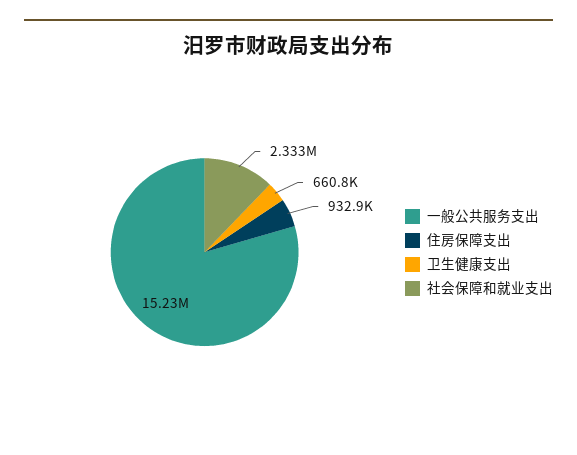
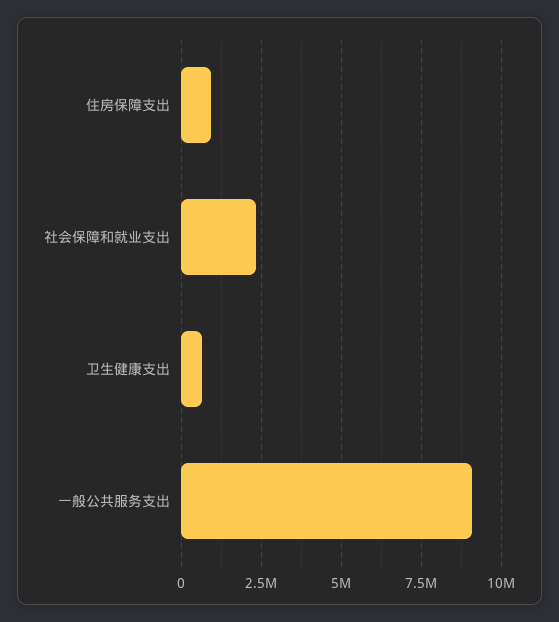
一般公共服务支出: 15230000 -> 9000000

